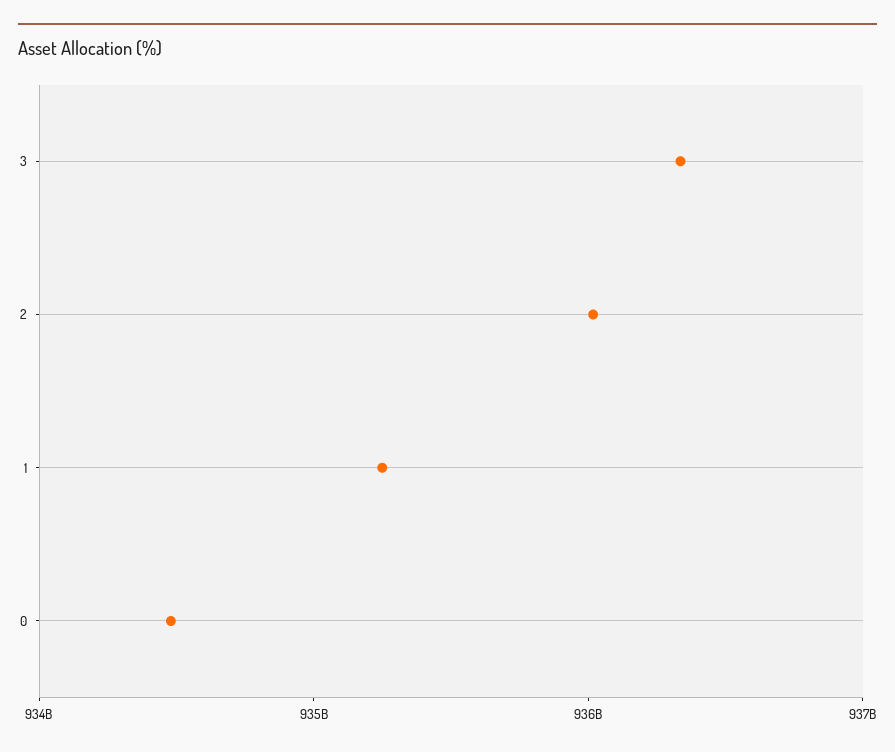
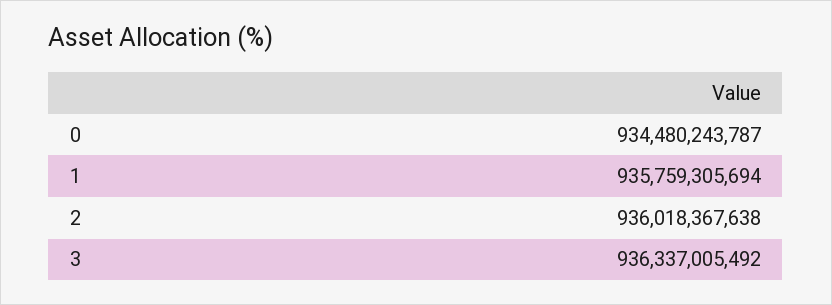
1: 935200000000 -> 935759305694

